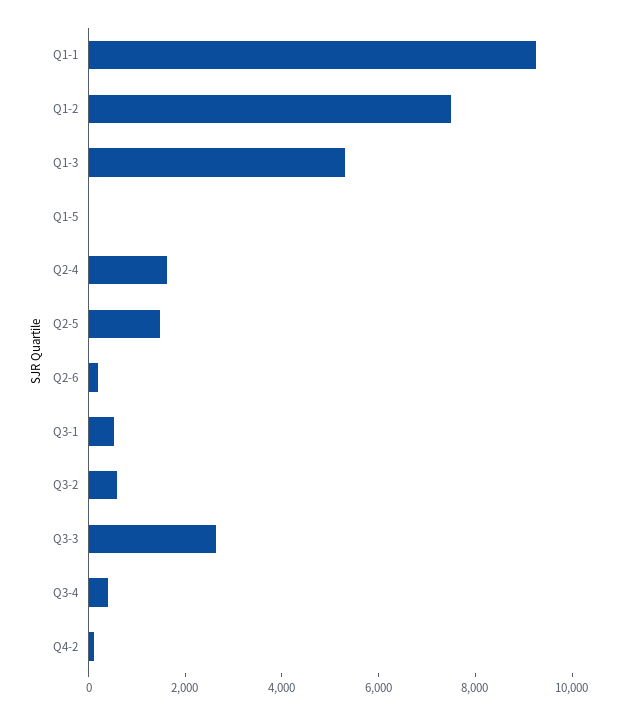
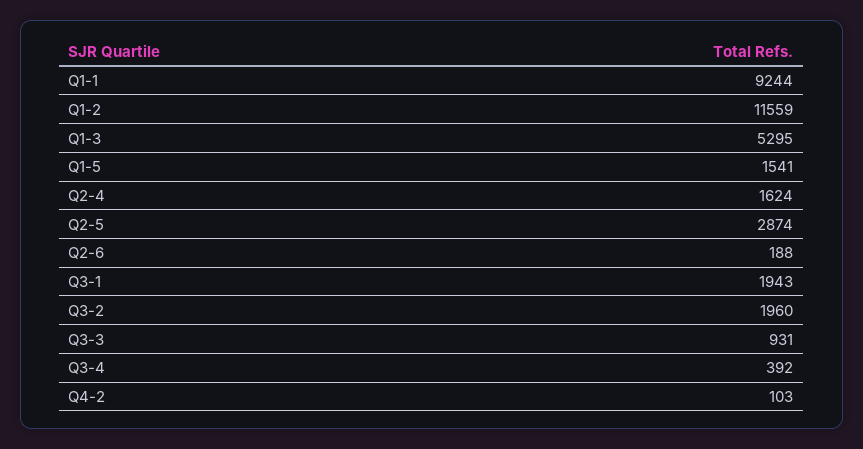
Q1-2: 7500 -> 11559
Q1-5: 0 -> 1541
Q2-5: 1500 -> 2874
Q3-1: 500 -> 1943
Q3-2: 500 -> 1960
Q3-3: 2500 -> 931

